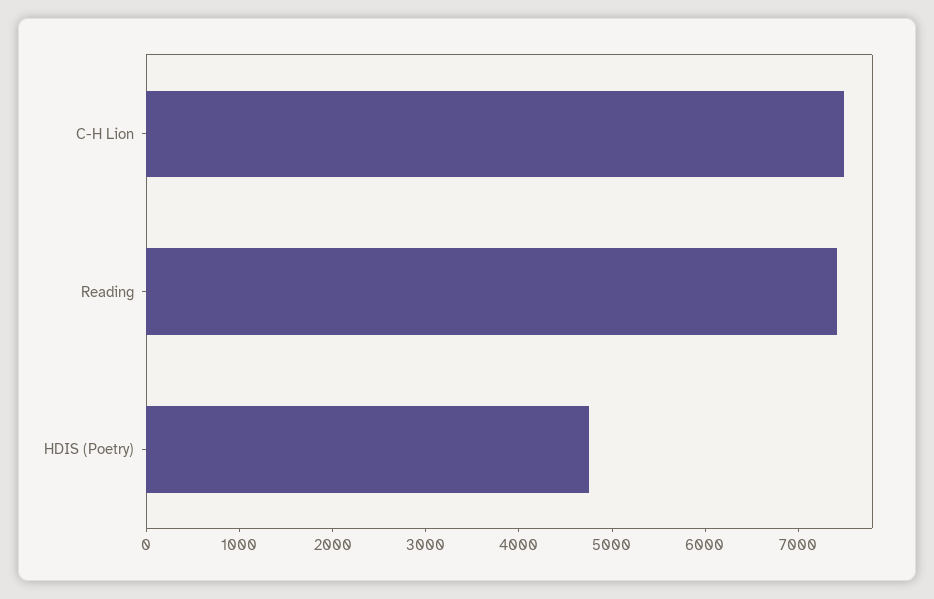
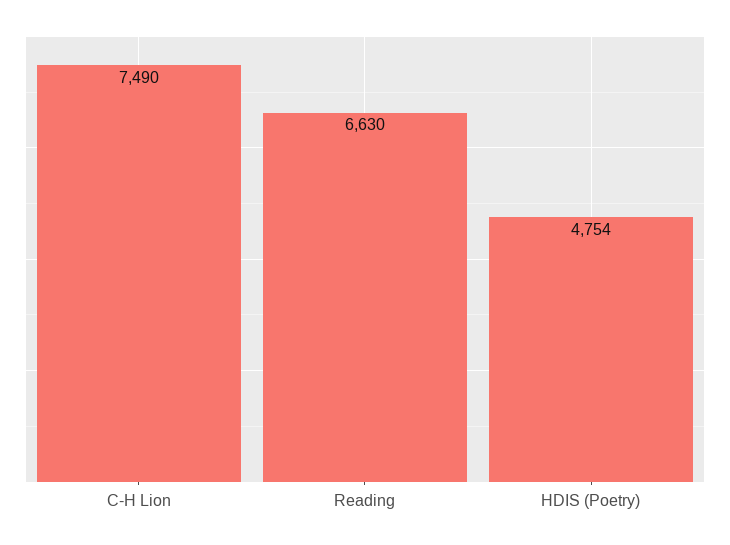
Reading: 7400 -> 6630

